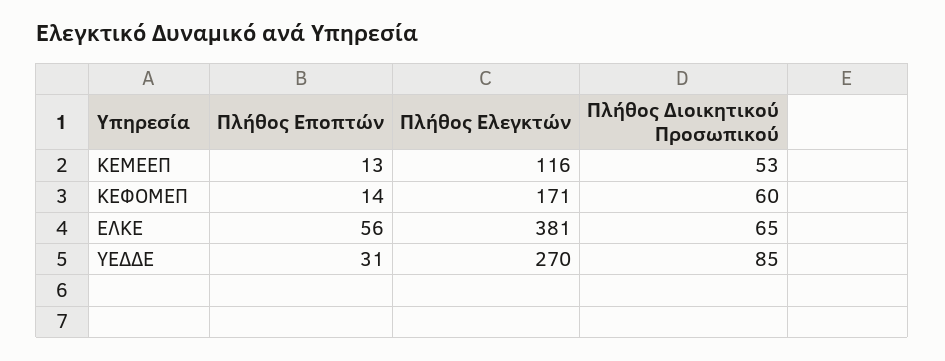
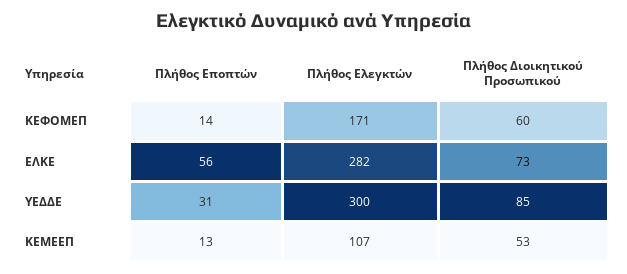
Πλήθος Ελεγκτών, ΚΕΜΕΕΠ: 116 -> 107
Πλήθος Ελεγκτών, ΕΛΚΕ: 381 -> 282
Πλήθος Διοικητικού Προσωπικού, ΕΛΚΕ: 65 -> 73
Πλήθος Ελεγκτών, ΥΕΔΔΕ: 270 -> 300

